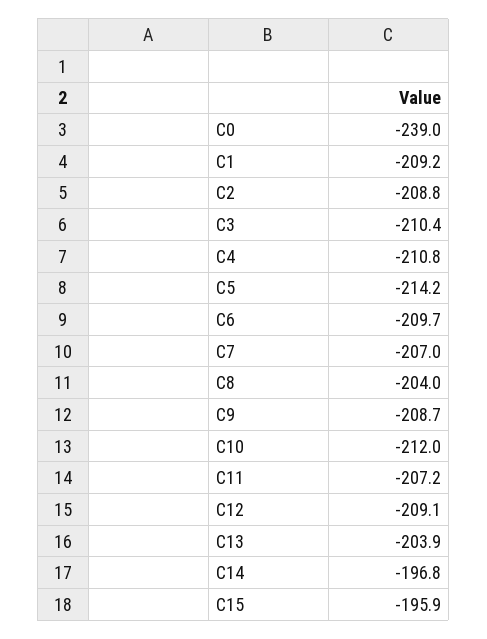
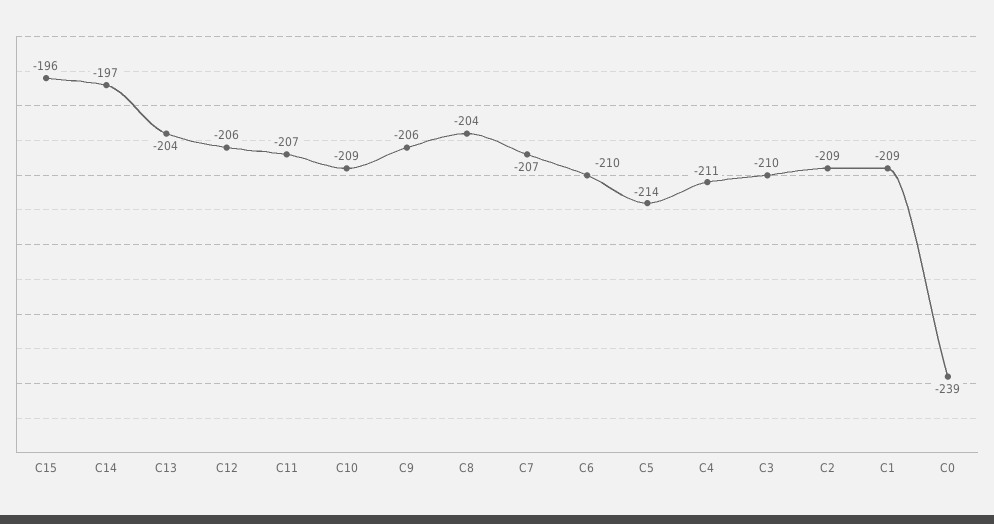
C9: -208.7 -> -206
C10: -212 -> -209
C12: -209.1 -> -206

